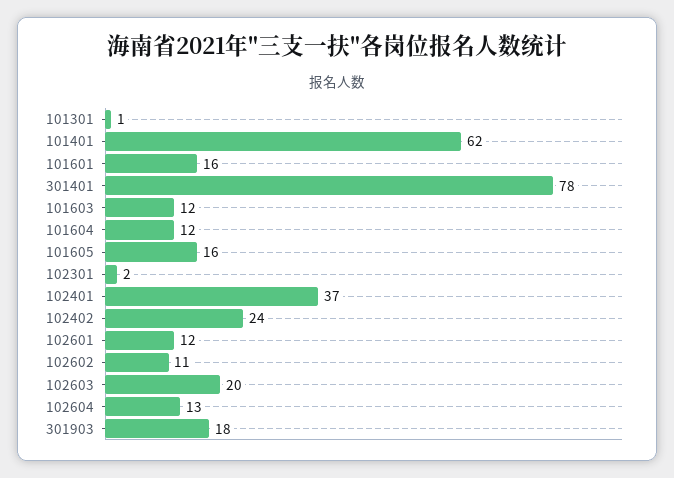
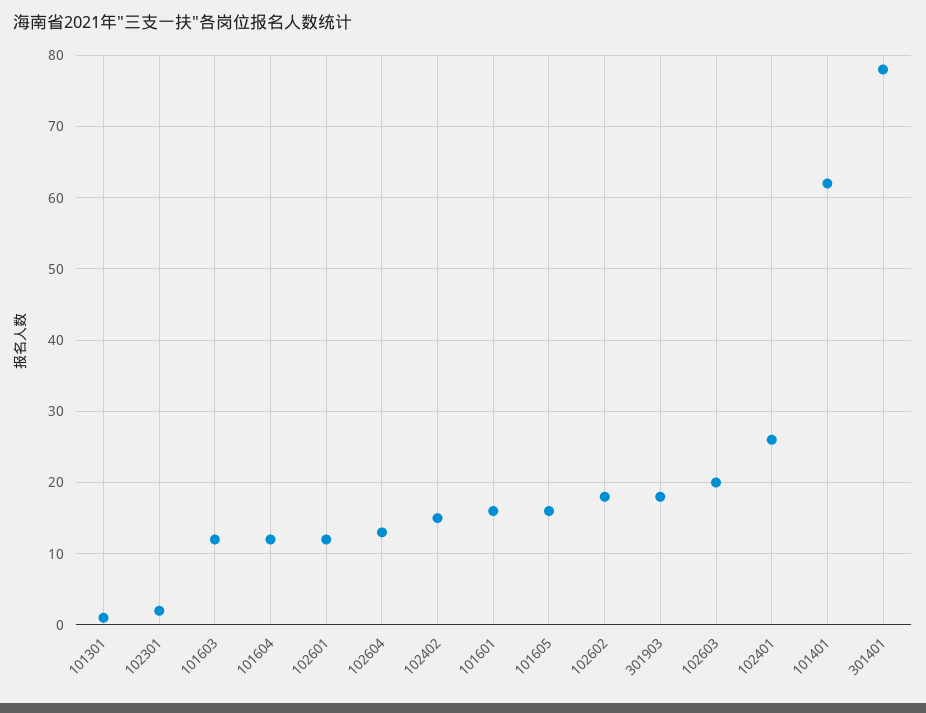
102401: 37 -> 26
102402: 24 -> 15
102602: 11 -> 18

